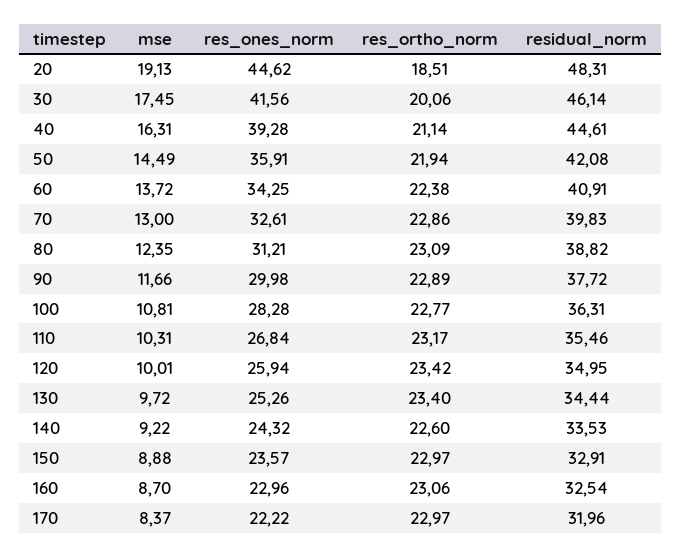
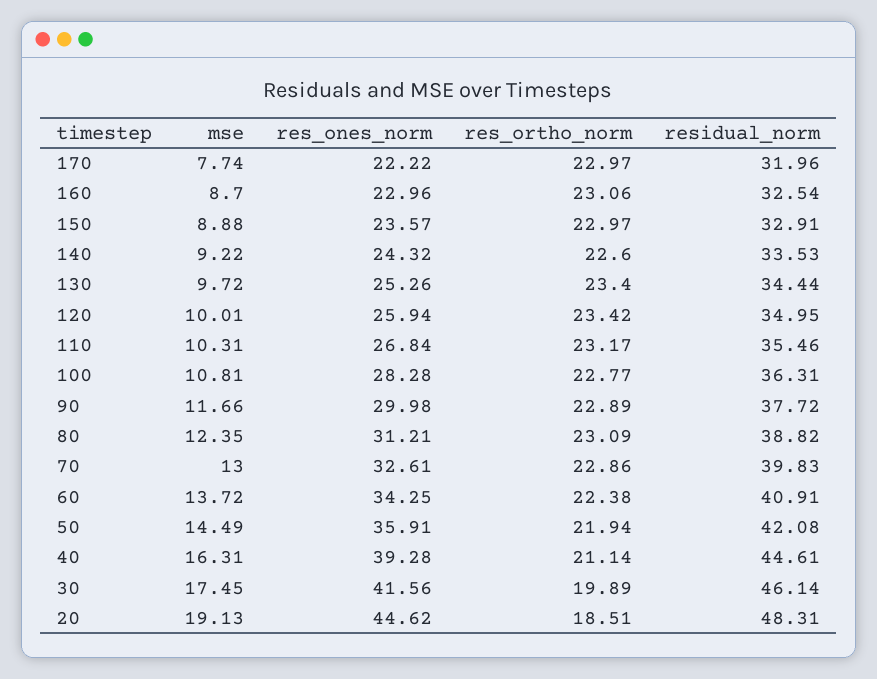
res_ortho_norm, 30: 20.06 -> 19.89
mse, 170: 8.37 -> 7.74

